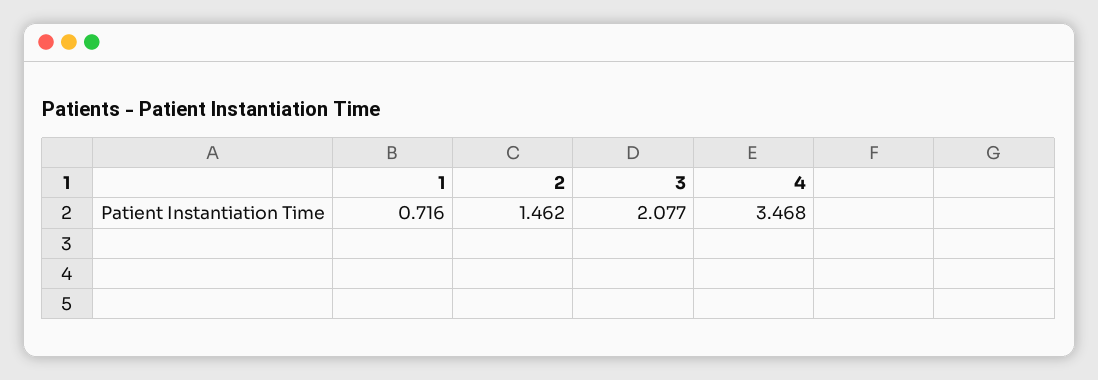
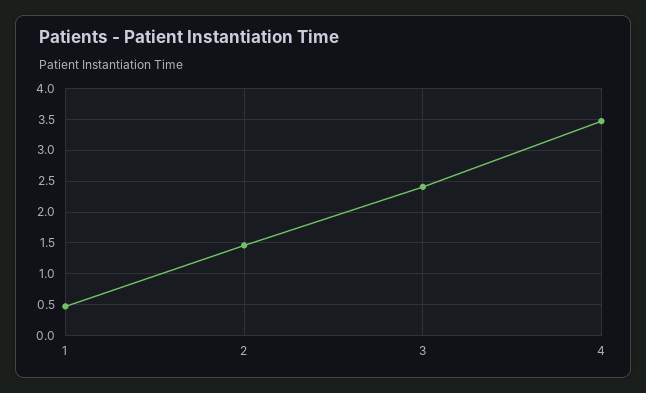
1: 0.716 -> 0.5
3: 2.077 -> 2.4

